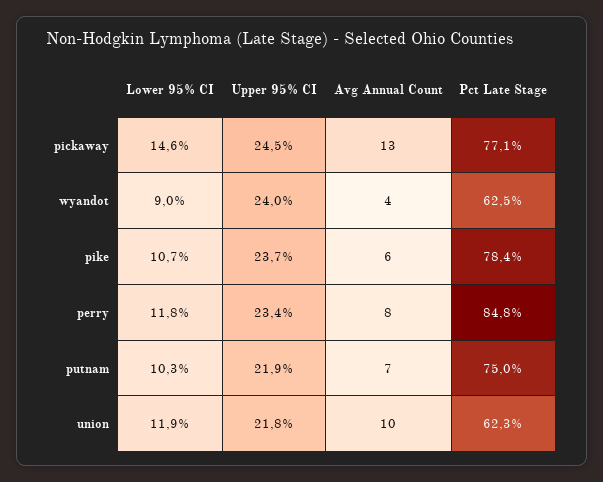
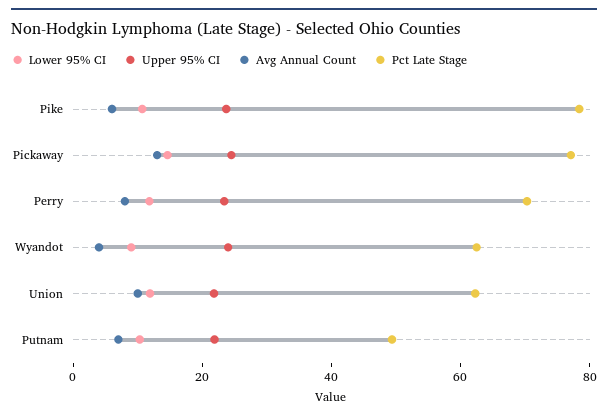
Pct Late Stage, perry: 84.8 -> 70
Pct Late Stage, putnam: 75 -> 50

